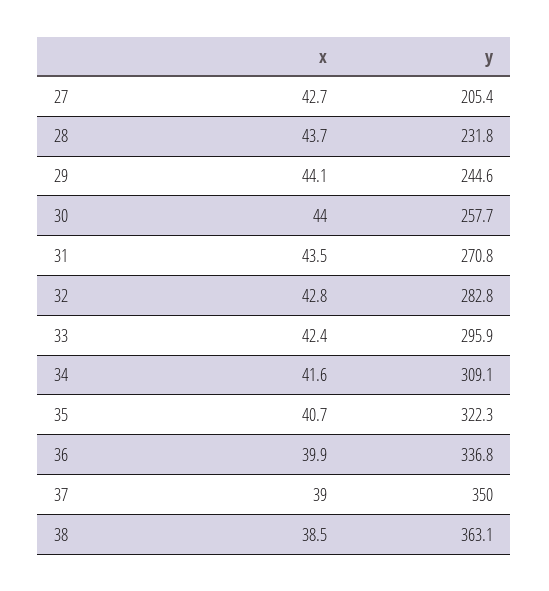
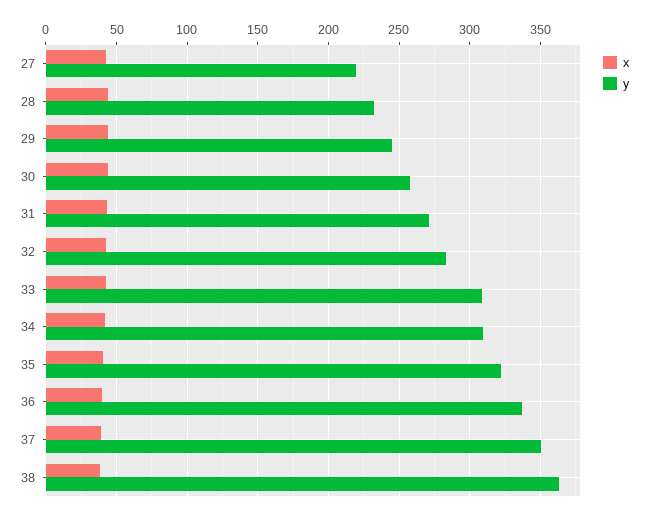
y, 27: 205.4 -> 220
y, 33: 295.9 -> 310

